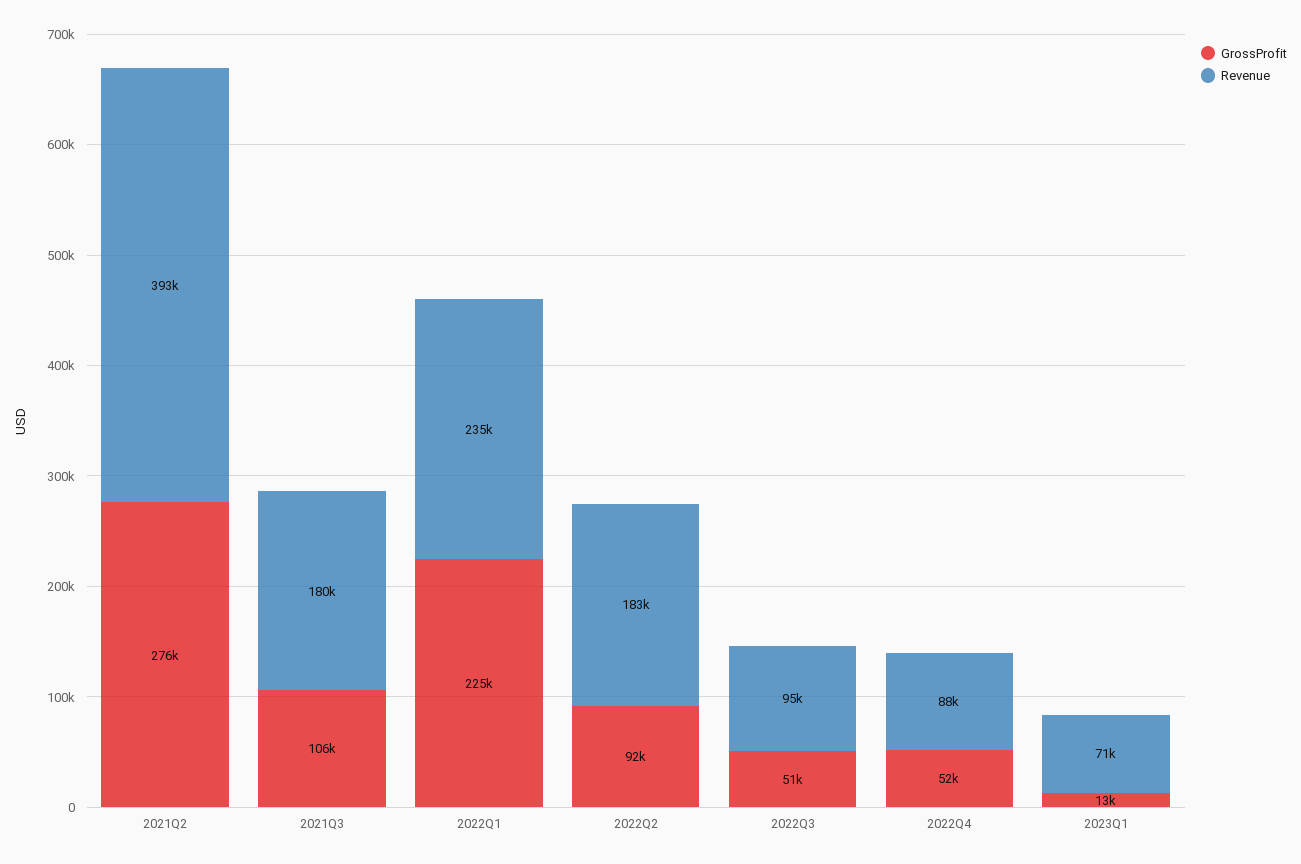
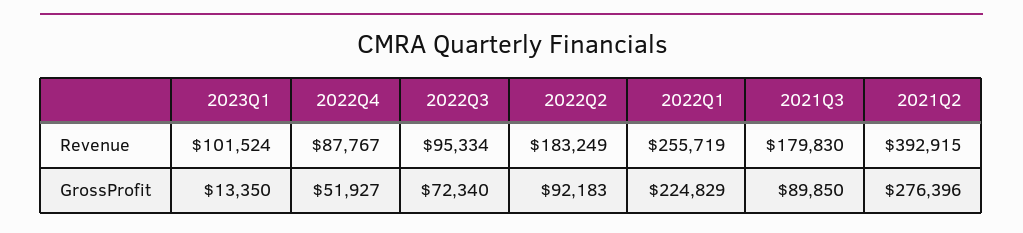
GrossProfit, 2021Q3: 106000 -> 89850
Revenue, 2022Q1: 235000 -> 255719
GrossProfit, 2022Q3: 51000 -> 72340
Revenue, 2023Q1: 71000 -> 101524

